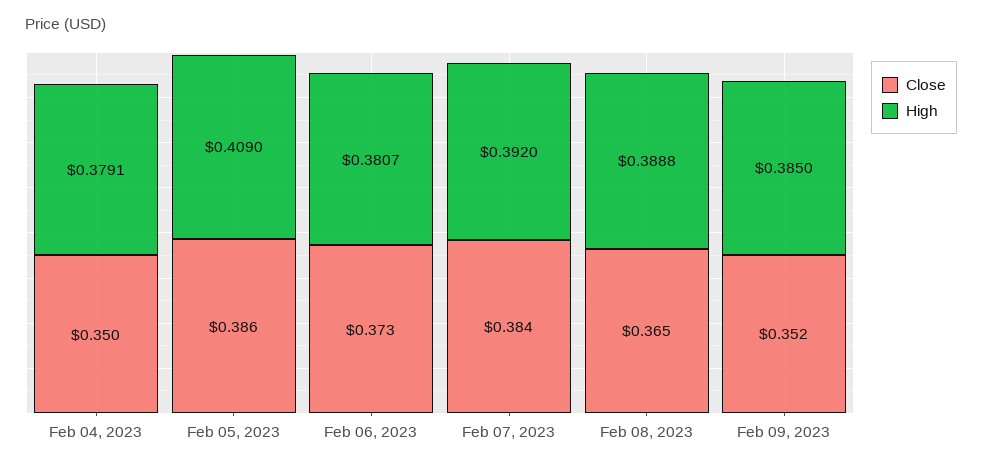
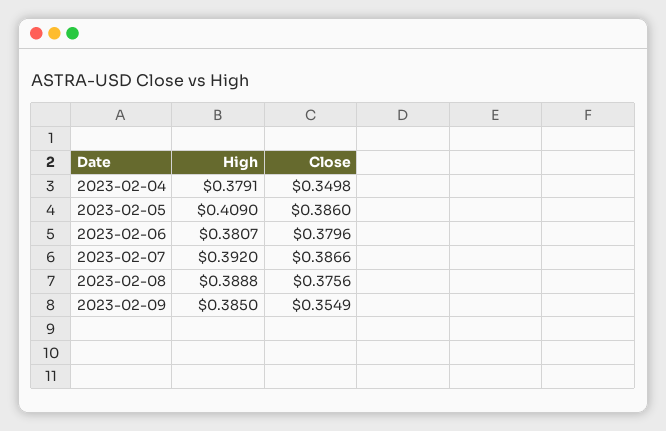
Close, Feb 06, 2023: 0.373 -> 0.3796
Close, Feb 07, 2023: 0.384 -> 0.3866
Close, Feb 08, 2023: 0.365 -> 0.3756
Close, Feb 09, 2023: 0.352 -> 0.3549

